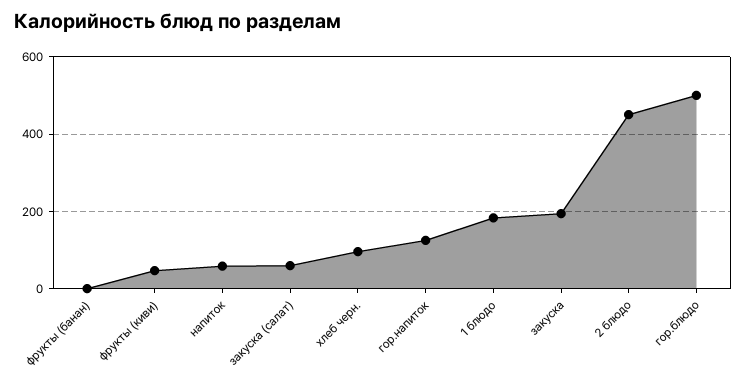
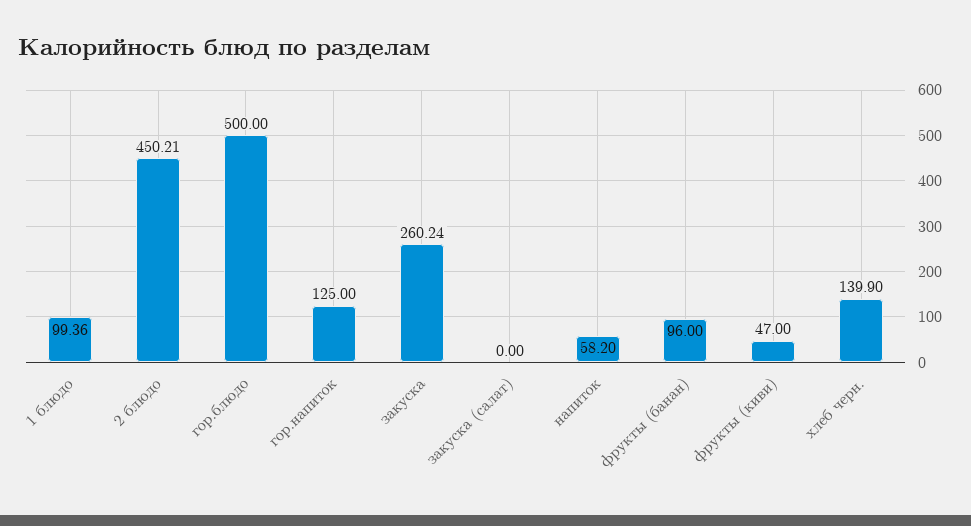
фрукты (банан): 0 -> 96
закуска (салат): 60 -> 0
хлеб черн.: 100 -> 139.9
1 блюдо: 180 -> 99.36
закуска: 200 -> 260.24

